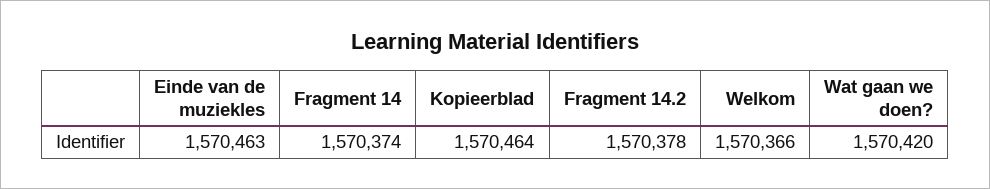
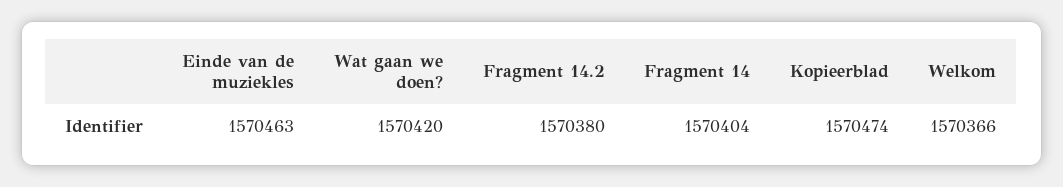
Fragment 14: 1570374 -> 1570404
Kopieerblad: 1570464 -> 1570474
Fragment 14.2: 1570378 -> 1570380

